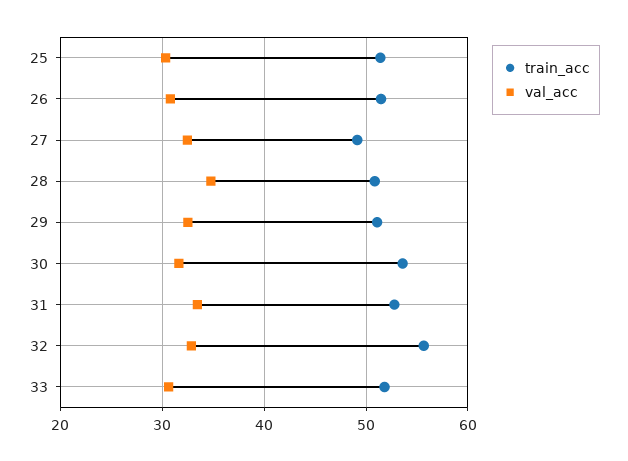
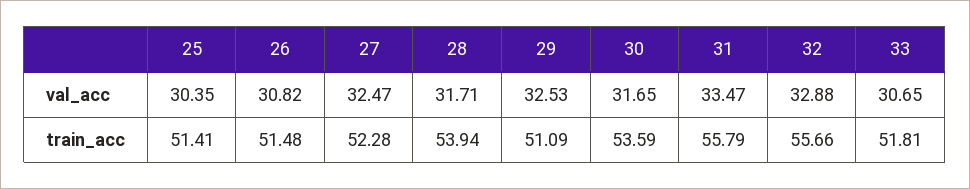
train_acc, 27: 49 -> 52.28
train_acc, 28: 51 -> 53.94
val_acc, 28: 35 -> 31.71
train_acc, 31: 53 -> 55.79

